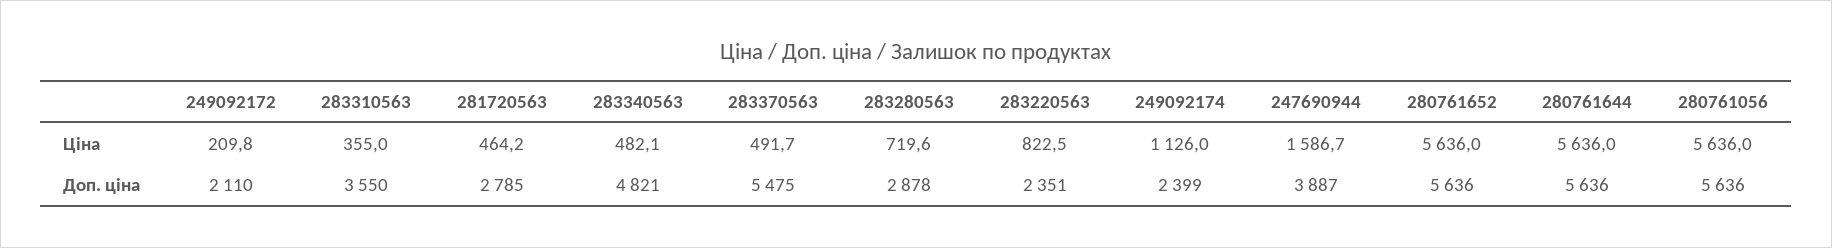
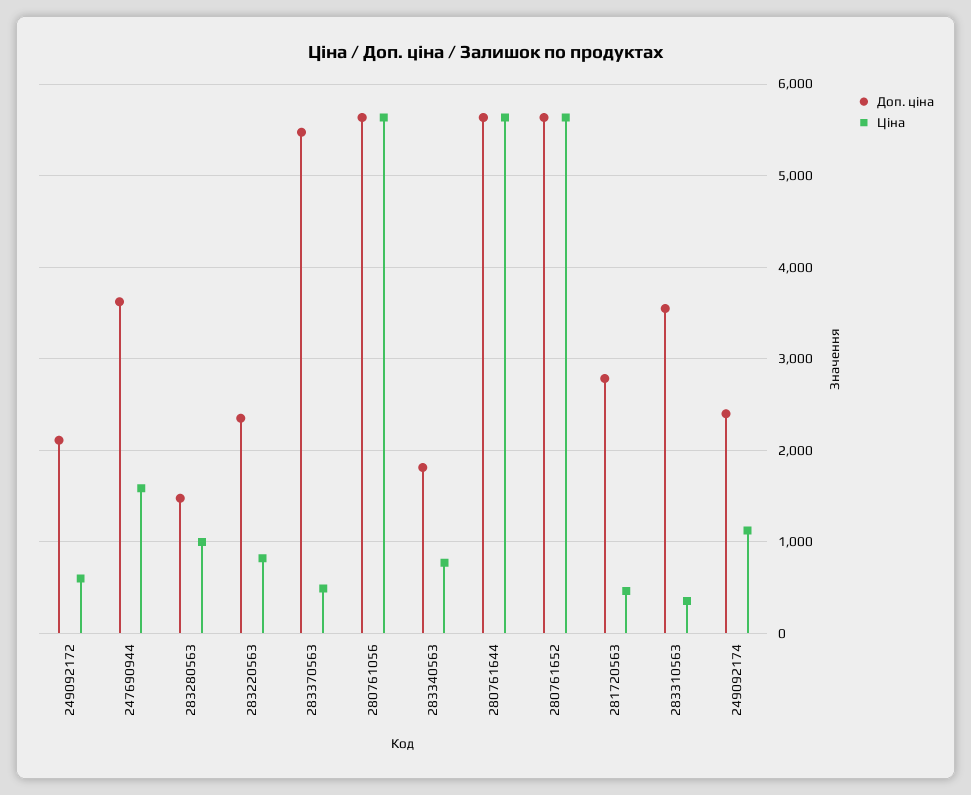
Ціна, 249092172: 209.8 -> 600
Ціна, 283340563: 482.1 -> 800
Ціна, 283280563: 719.6 -> 1000
Доп. ціна, 283340563: 4821 -> 1800
Доп. ціна, 283280563: 2878 -> 1500
Доп. ціна, 247690944: 3887 -> 3600

